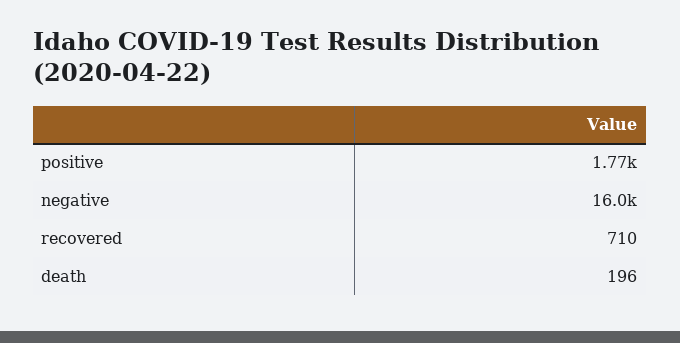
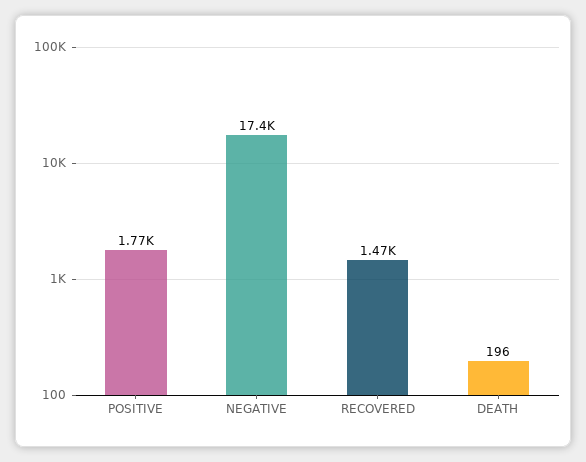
negative: 16000 -> 17400
recovered: 710 -> 1470

